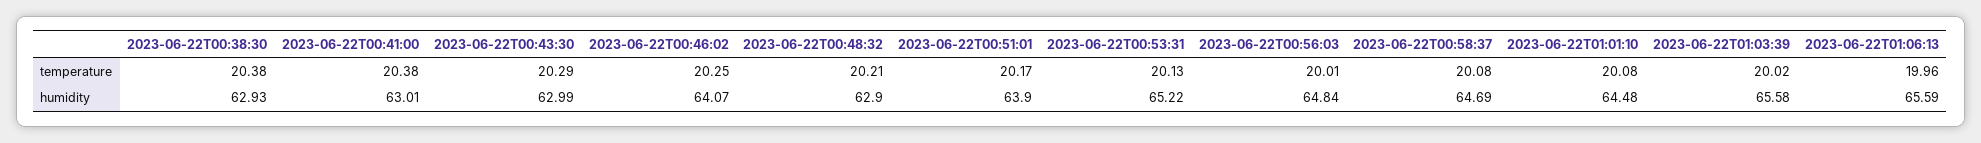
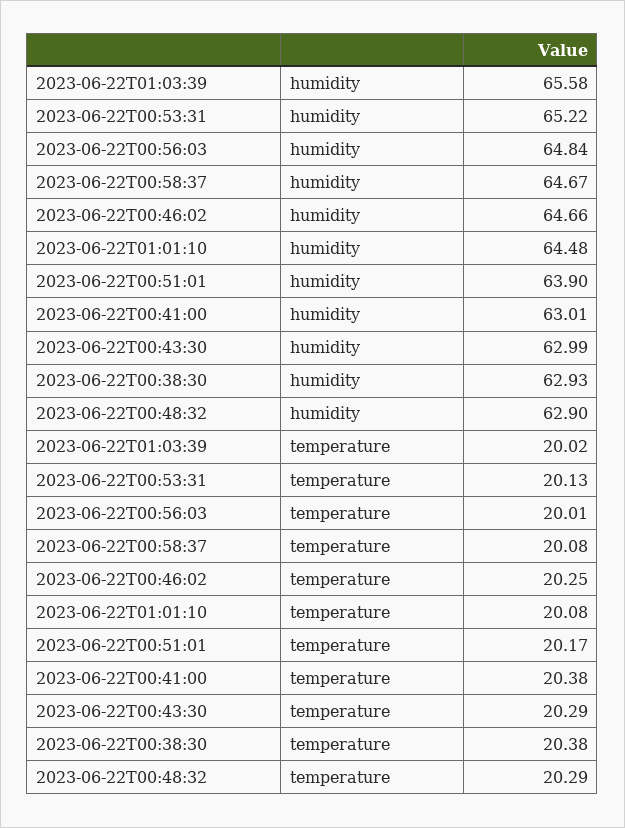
2023-06-22T00:48:32, temperature: 20.21 -> 20.29
2023-06-22T01:06:13, temperature: 19.96 -> none
2023-06-22T00:46:02, humidity: 64.07 -> 64.66
2023-06-22T00:58:37, humidity: 64.69 -> 64.67
2023-06-22T01:06:13, humidity: 65.59 -> none

